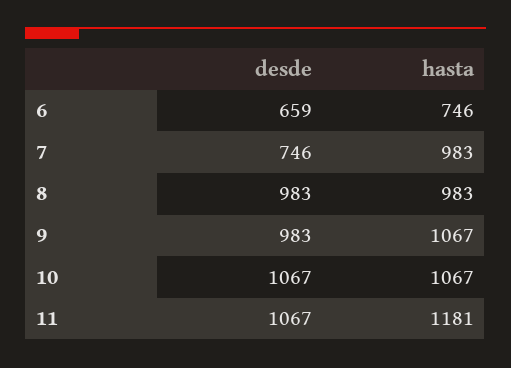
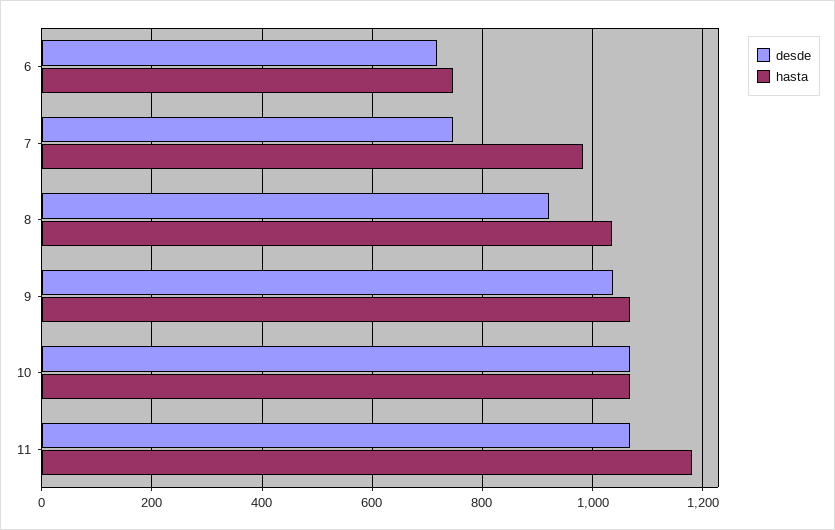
desde, 6: 659 -> 720
desde, 8: 983 -> 920
hasta, 8: 983 -> 1040
desde, 9: 983 -> 1040

